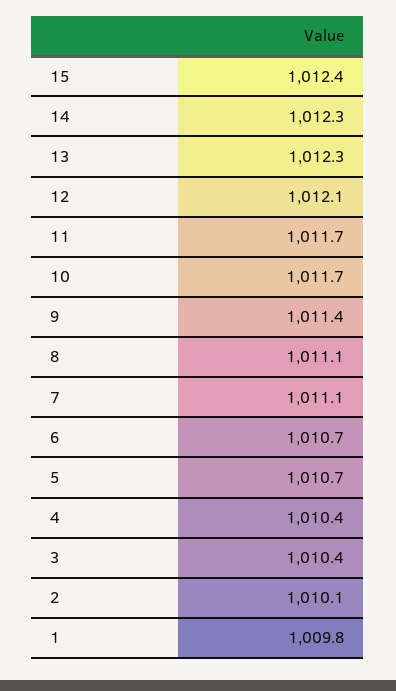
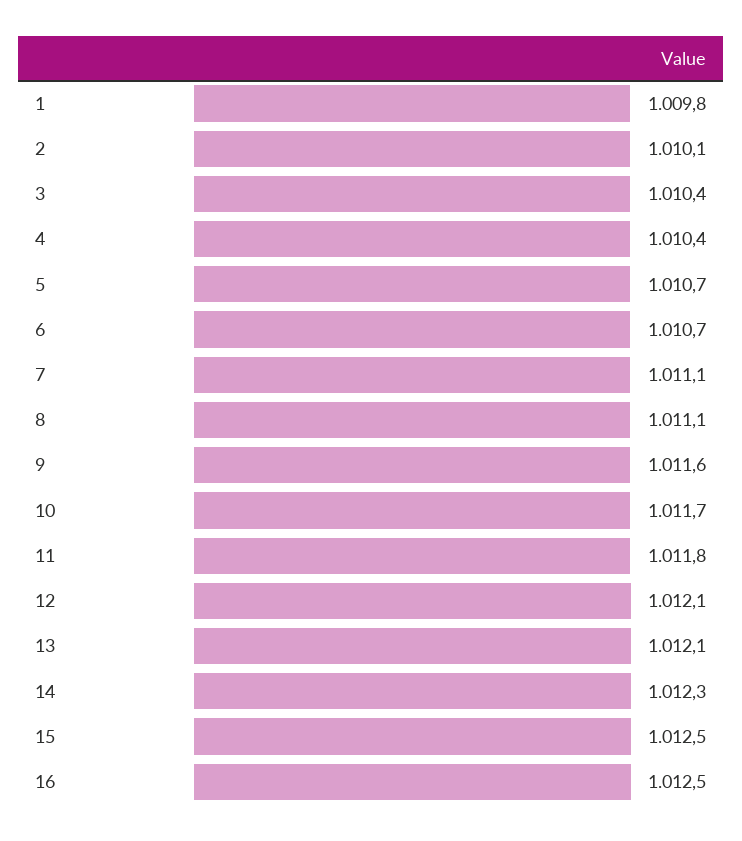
15: 1012.4 -> 1012.5
13: 1012.3 -> 1012.1
11: 1011.7 -> 1011.8
9: 1011.4 -> 1011.6
16: none -> 1012.5

